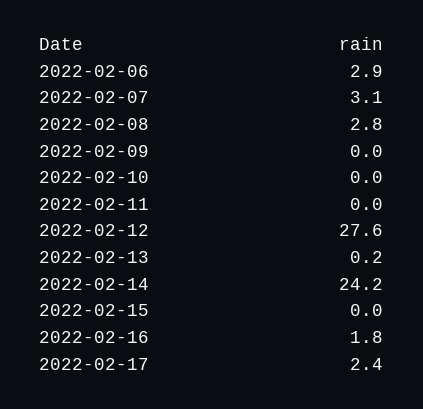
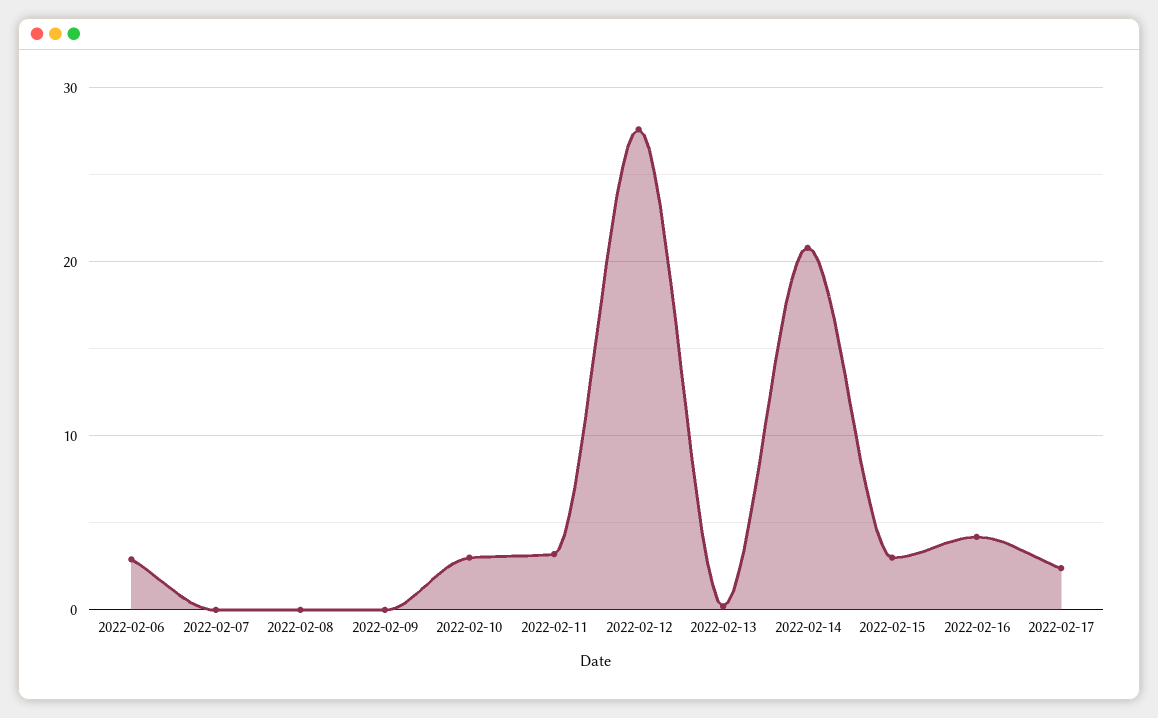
2022-02-07: 3.1 -> 0
2022-02-08: 2.8 -> 0
2022-02-10: 0 -> 3
2022-02-11: 0 -> 3
2022-02-14: 24.2 -> 21
2022-02-15: 0 -> 3
2022-02-16: 1.8 -> 4

